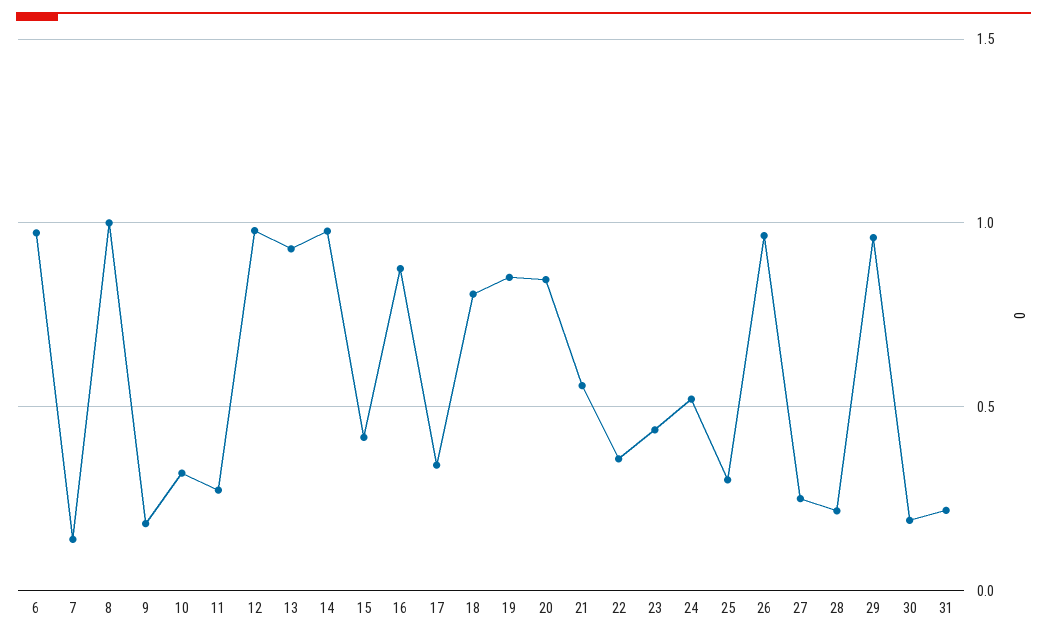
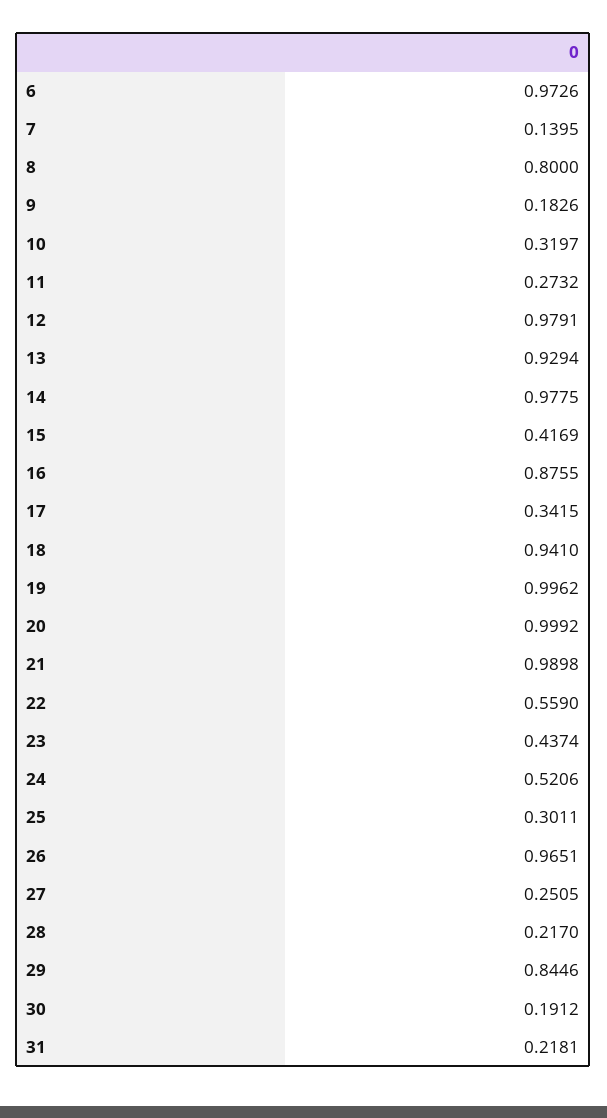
8: 1 -> 0.8
18: 0.8 -> 0.941
19: 0.85 -> 0.9962
20: 0.85 -> 0.9992
21: 0.55 -> 0.9898
22: 0.35 -> 0.559
29: 0.95 -> 0.8446

